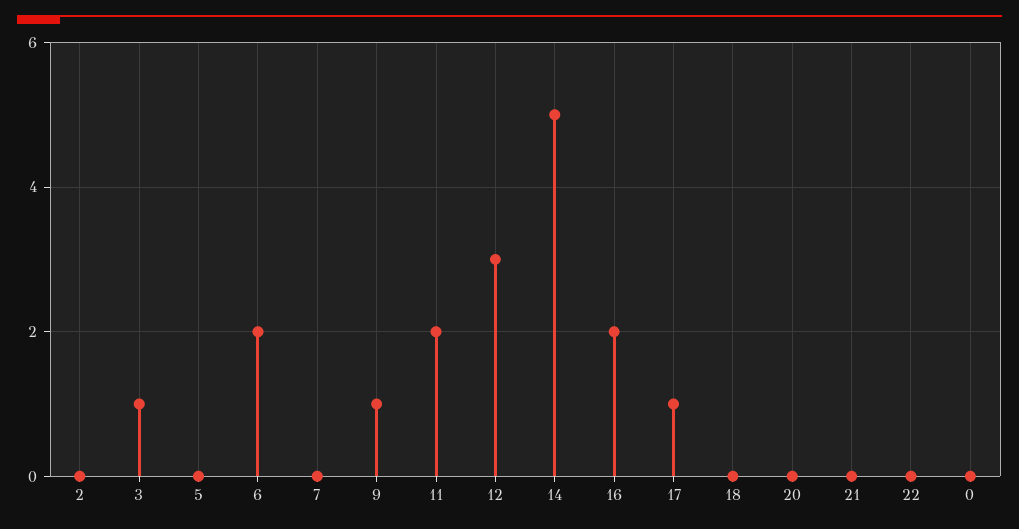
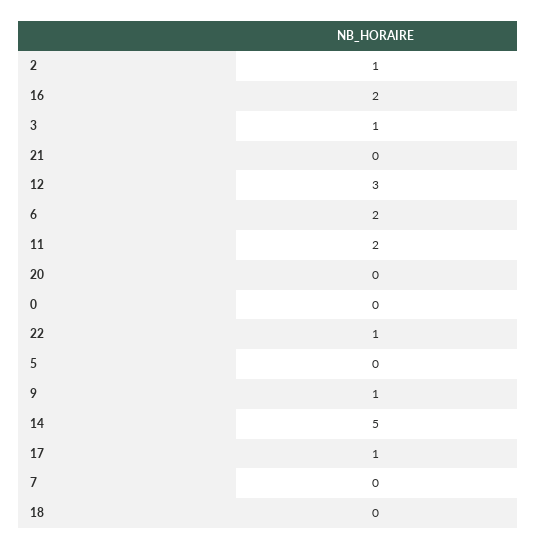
2: 0 -> 1
22: 0 -> 1

